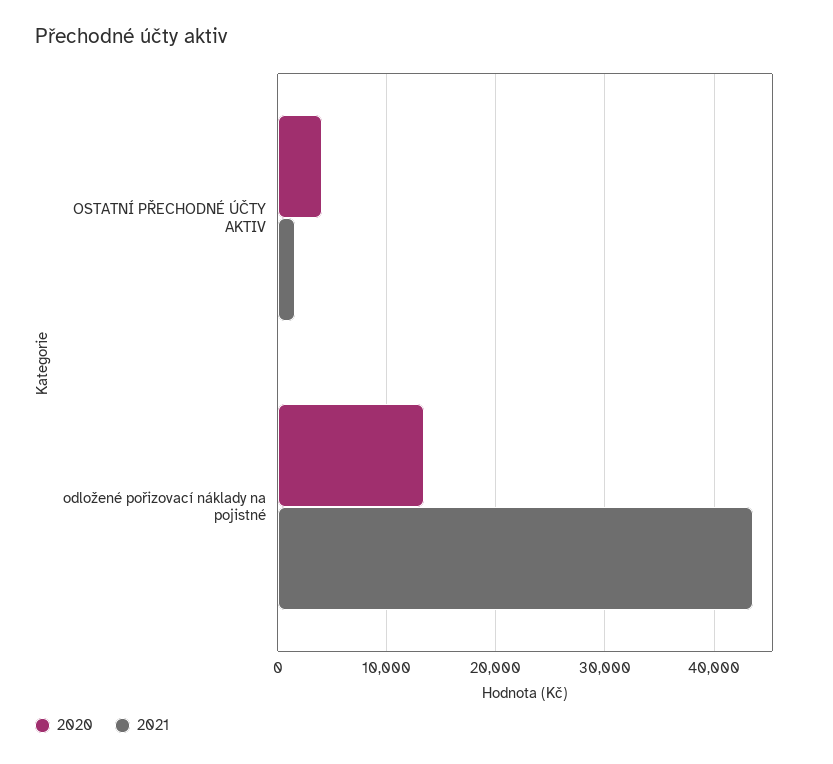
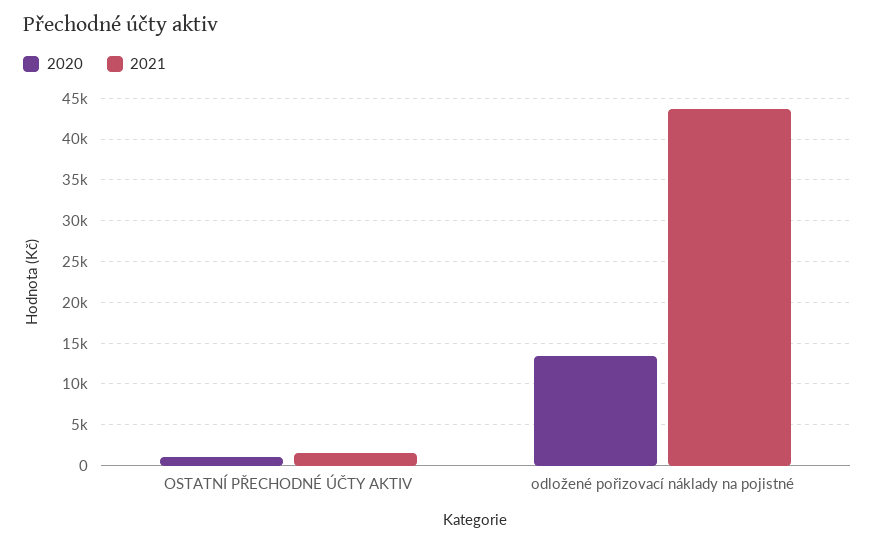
2020, OSTATNÍ PŘECHODNÉ ÚČTY AKTIV: 4000 -> 1000

